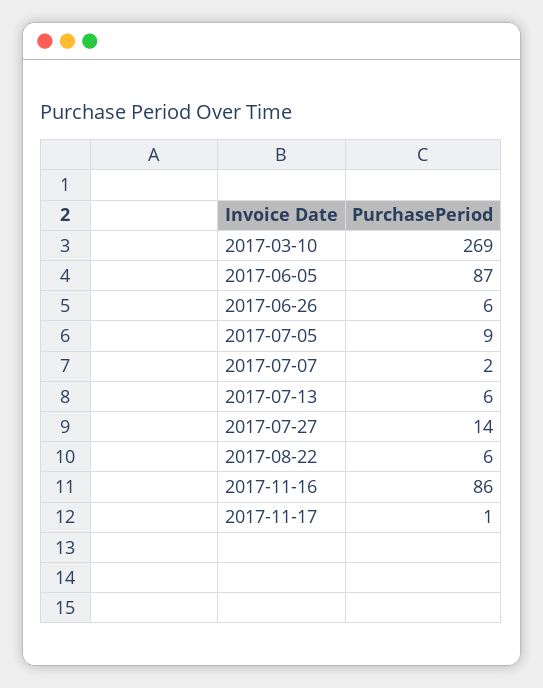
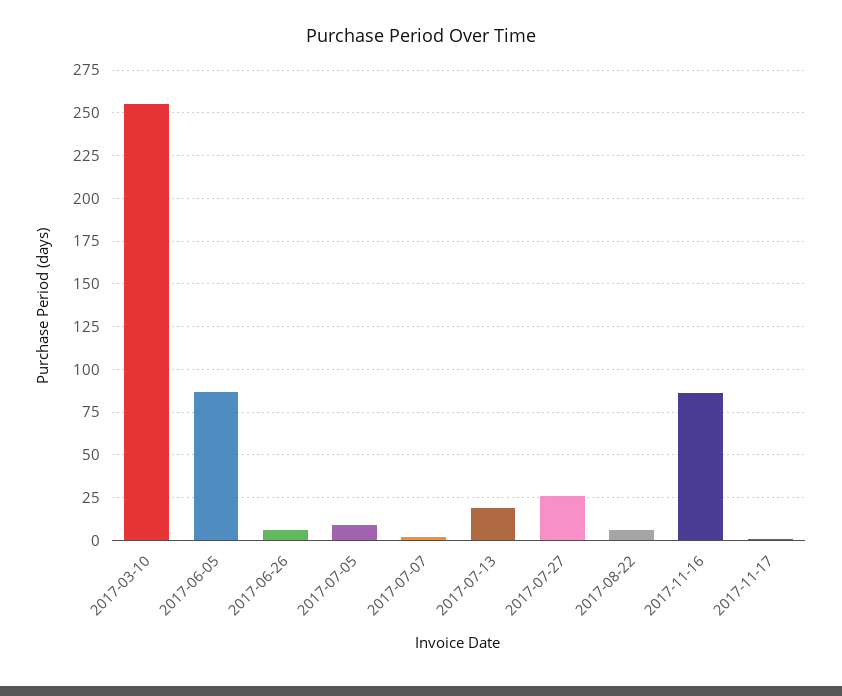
2017-03-10: 269 -> 255
2017-07-13: 6 -> 20
2017-07-27: 14 -> 25

